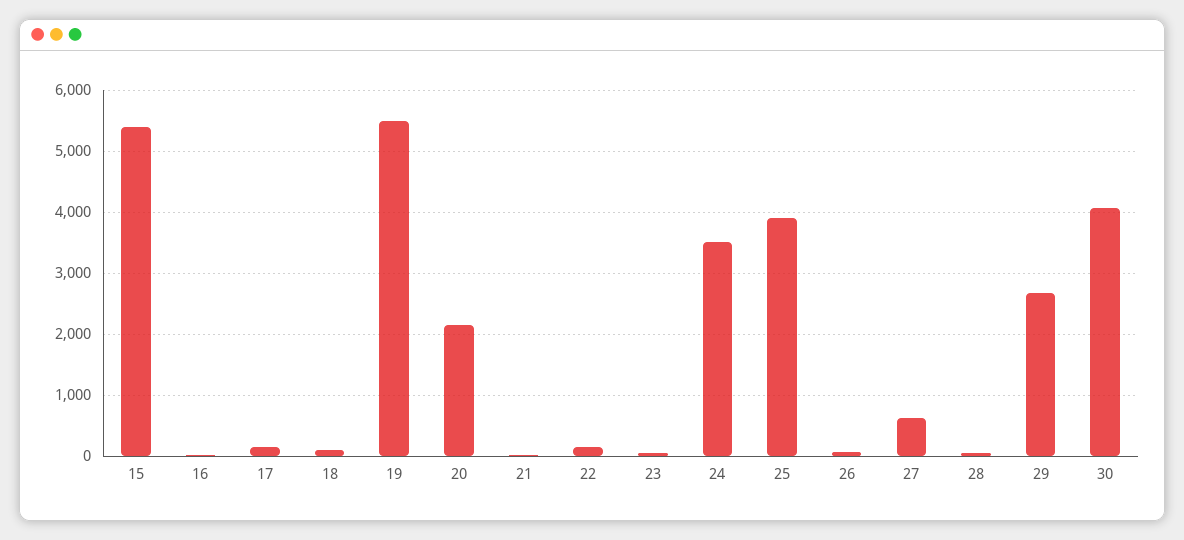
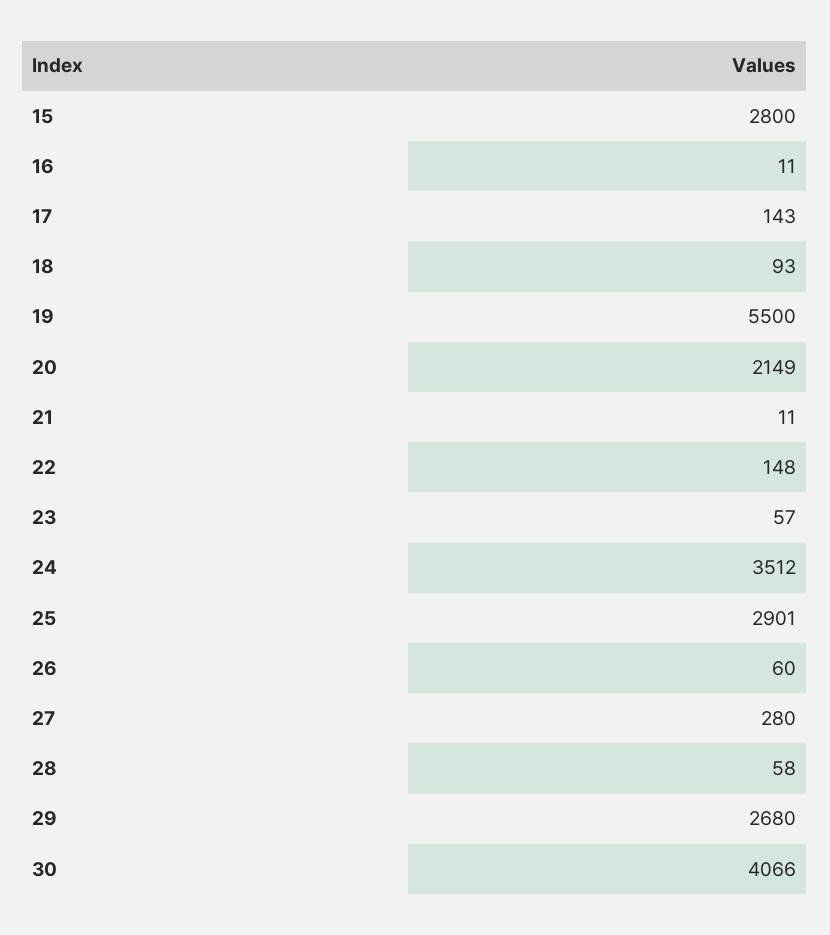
15: 5400 -> 2800
25: 3900 -> 2901
27: 600 -> 280

